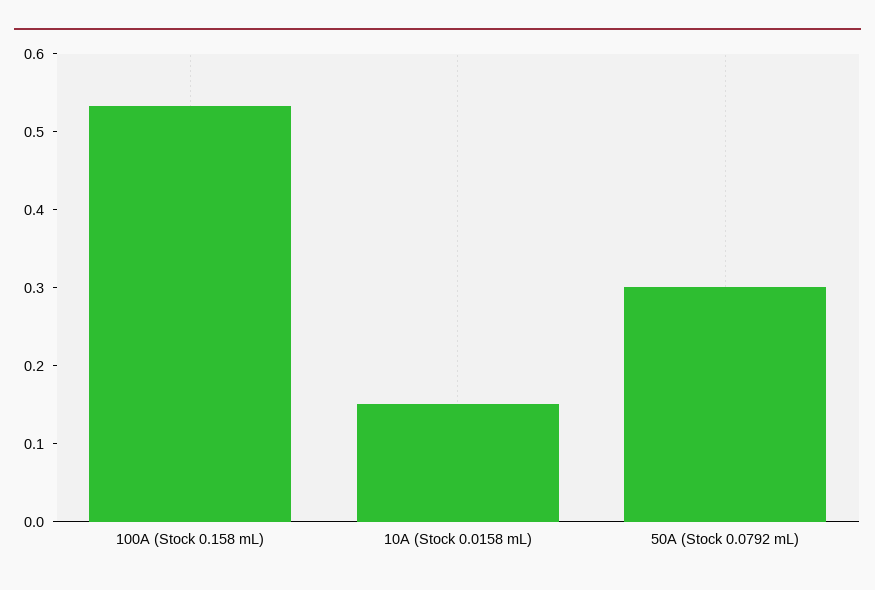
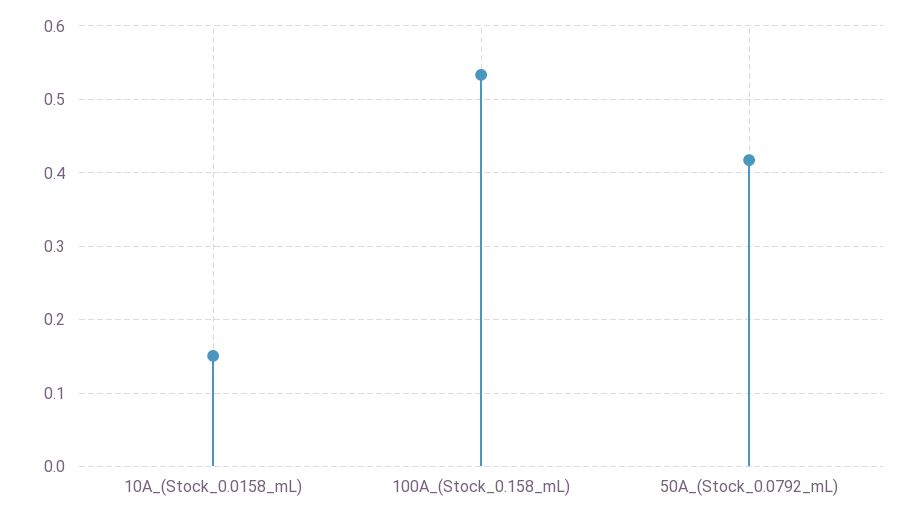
50A (Stock 0.0792 mL): 0.3 -> 0.42

